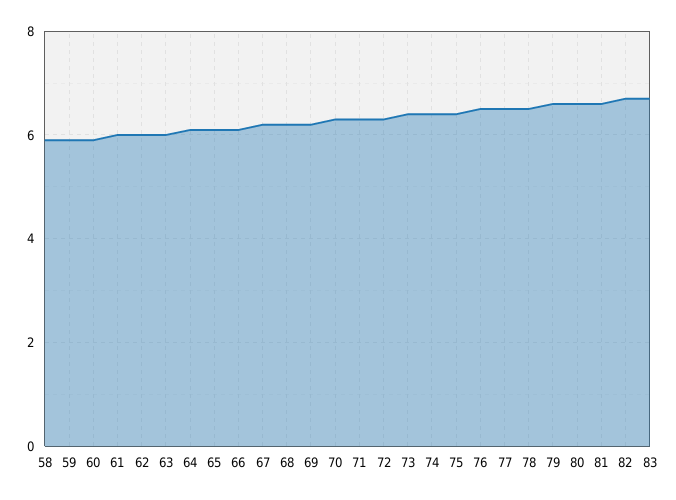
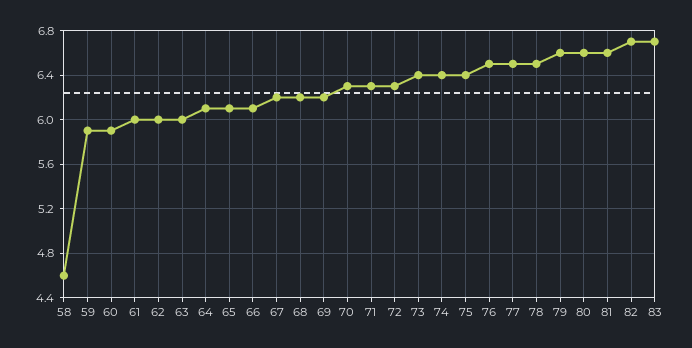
58: 6 -> 4.6

